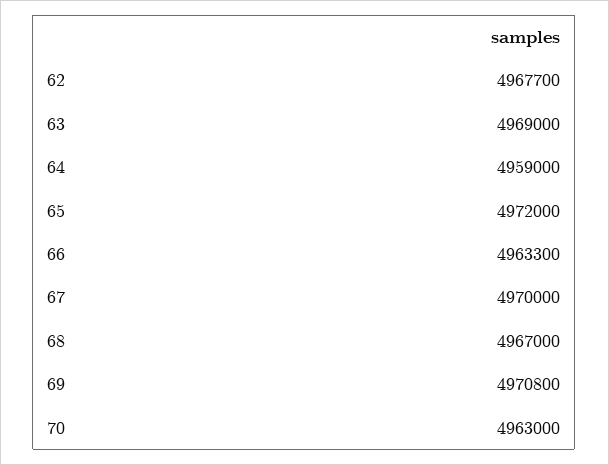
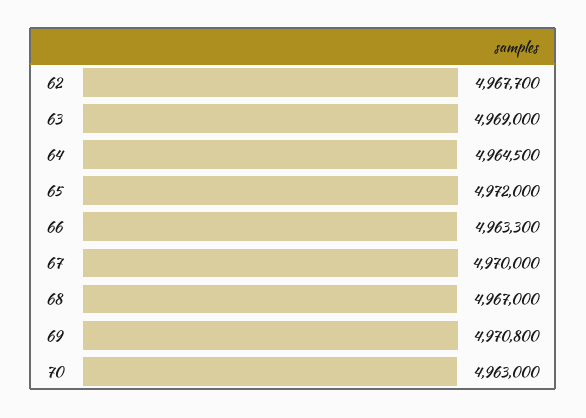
64: 4959000 -> 4964500

